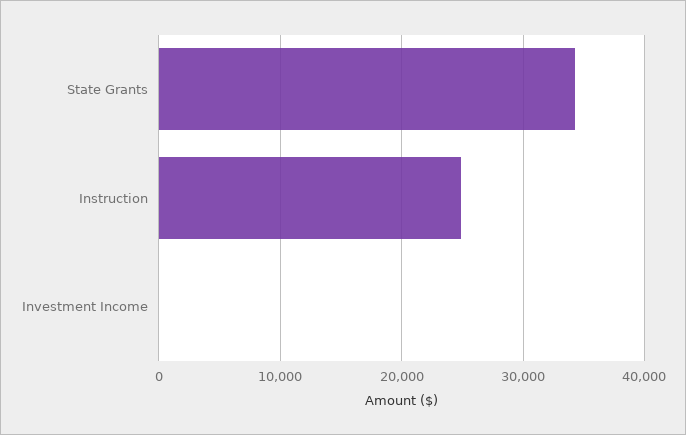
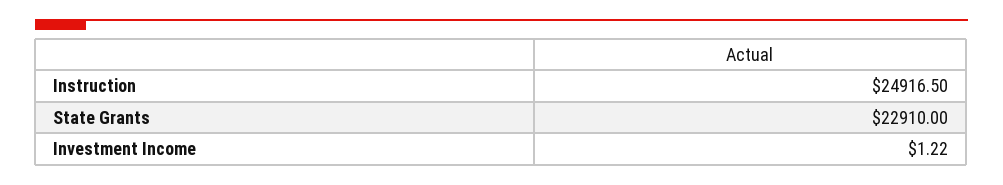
State Grants: 34000 -> 22910

